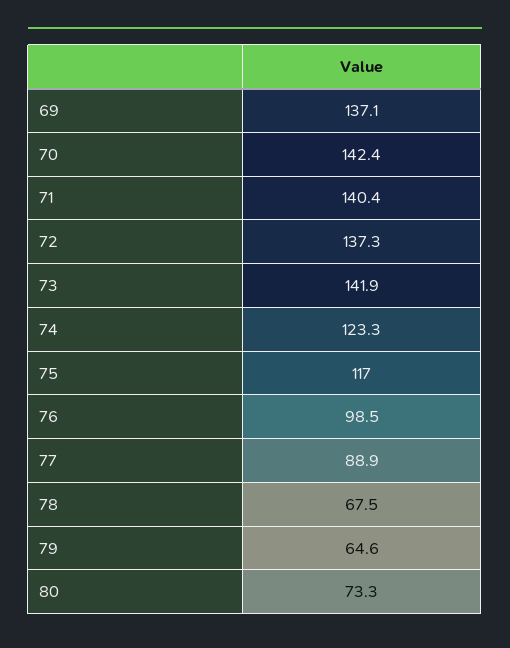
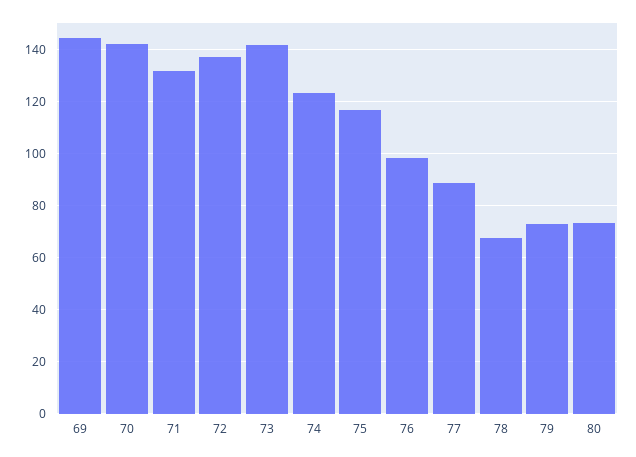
69: 137.1 -> 145
71: 140.4 -> 132.5
79: 64.6 -> 72.5

